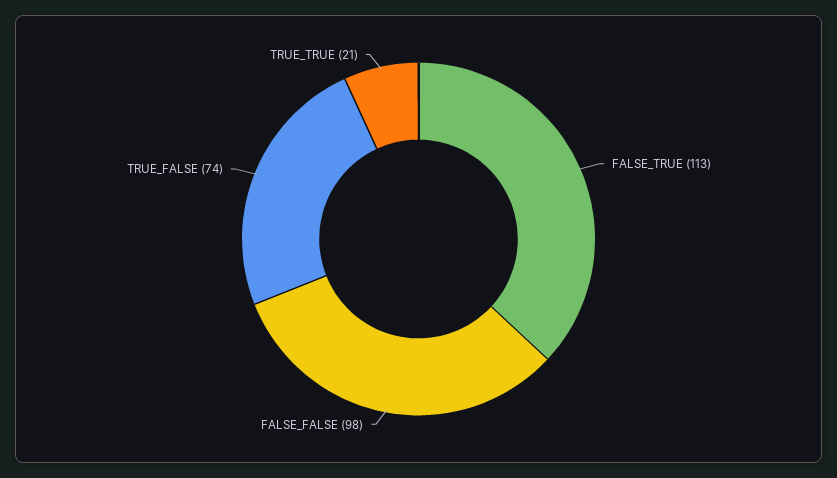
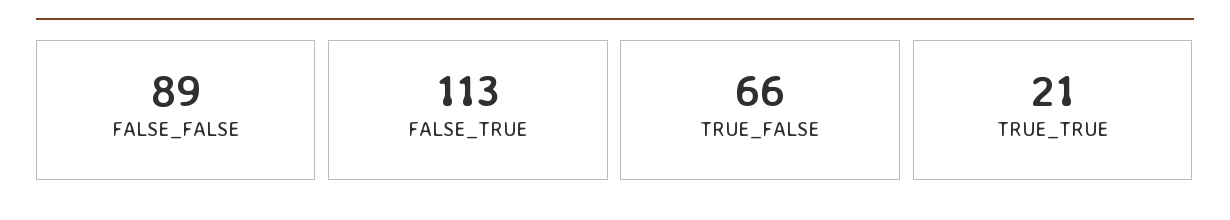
FALSE_FALSE: 98 -> 89
TRUE_FALSE: 74 -> 66

